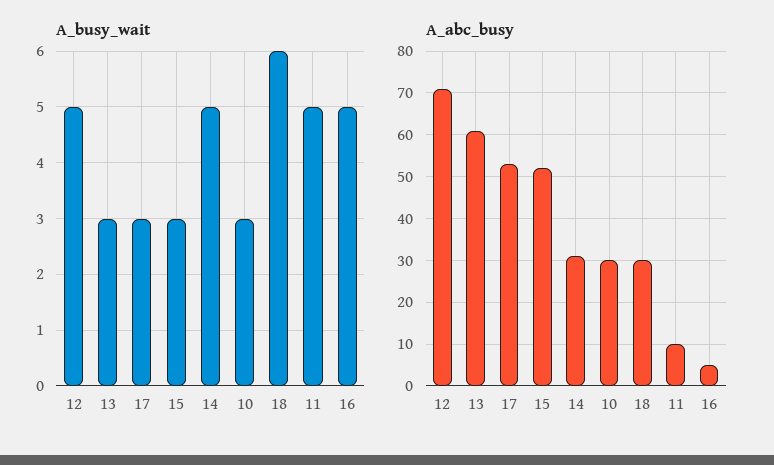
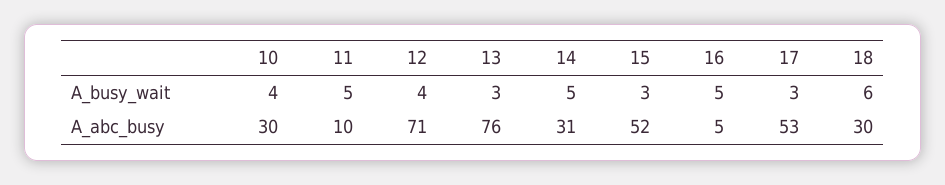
A_busy_wait, 12: 5 -> 4
A_busy_wait, 10: 3 -> 4
A_abc_busy, 13: 60 -> 76

